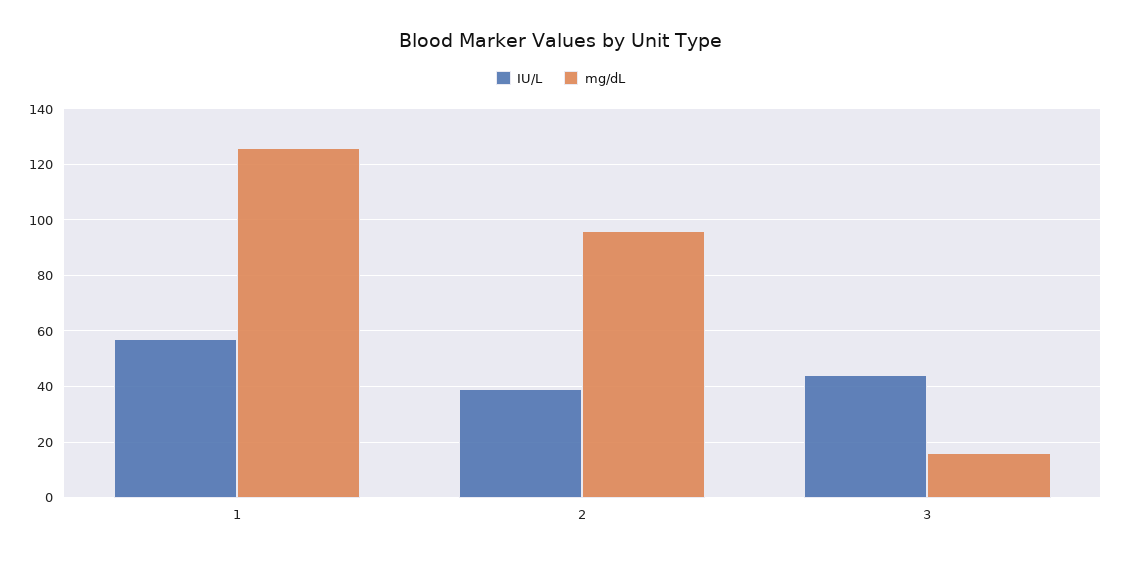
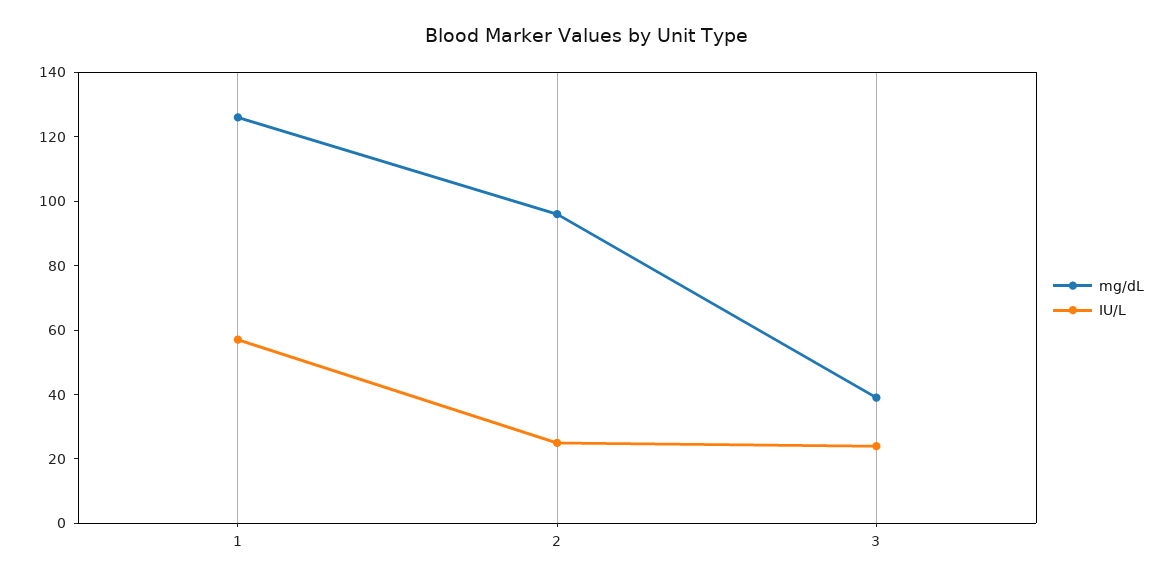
IU/L, 2: 40 -> 25
IU/L, 3: 45 -> 25
mg/dL, 3: 15 -> 40

